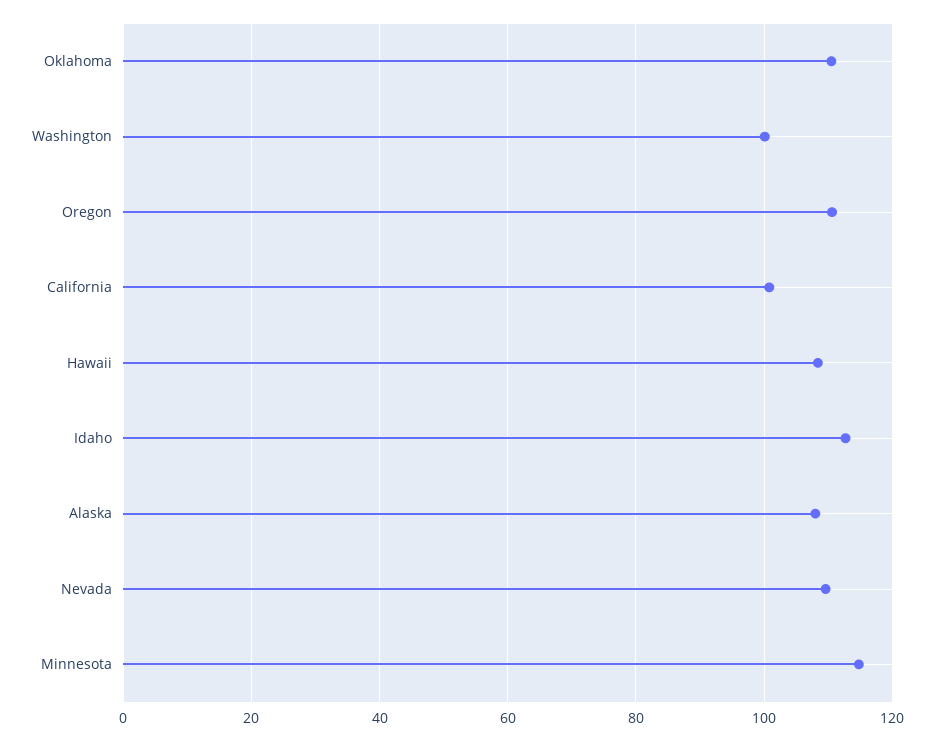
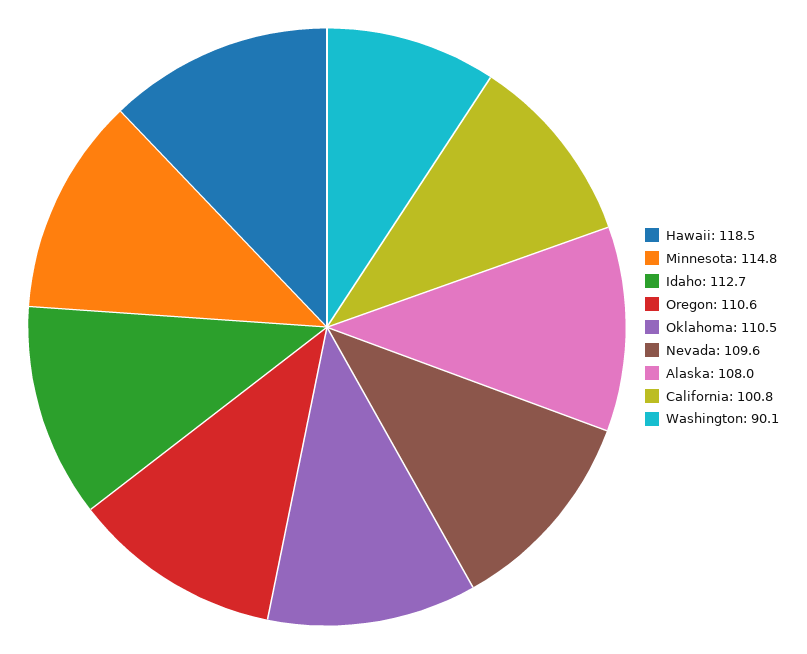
Washington: 100 -> 90.1
Hawaii: 108 -> 118.5

